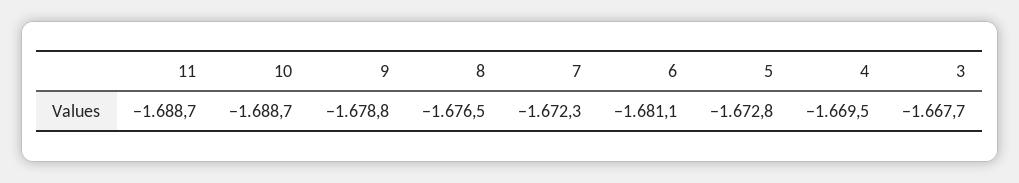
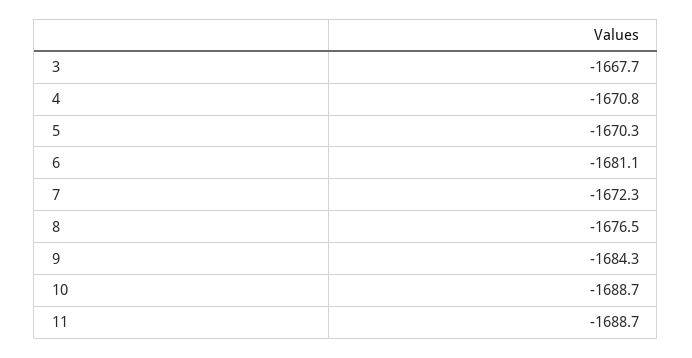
9: -1678.8 -> -1684.3
5: -1672.8 -> -1670.3
4: -1669.5 -> -1670.8

